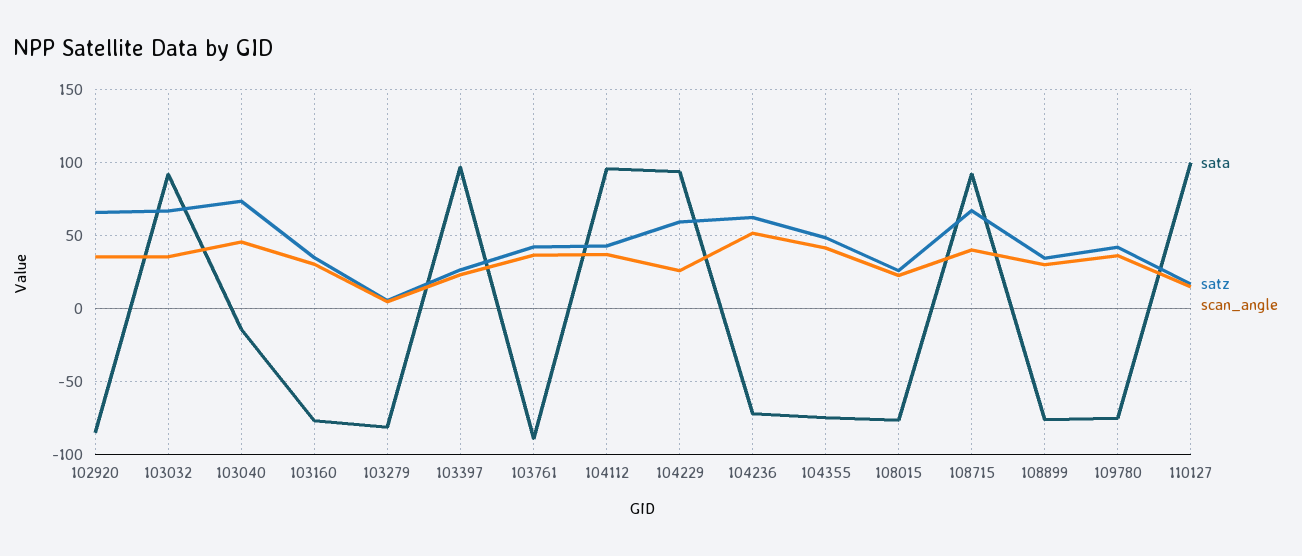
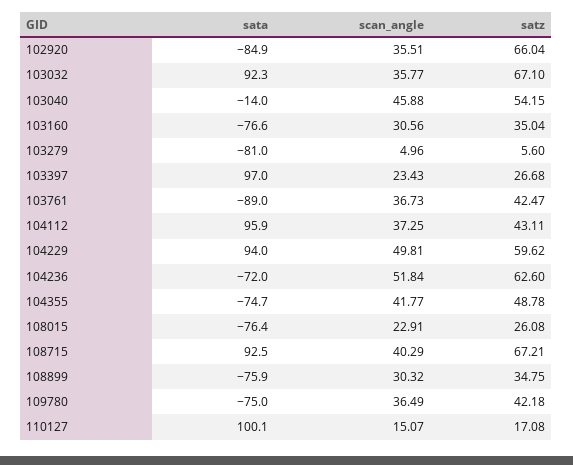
satz, 103040: 75 -> 54.15
scan_angle, 104229: 25 -> 49.81

